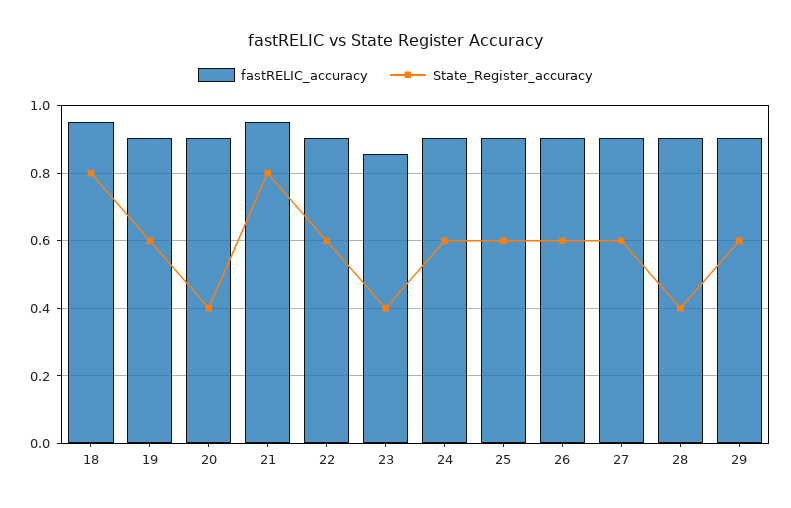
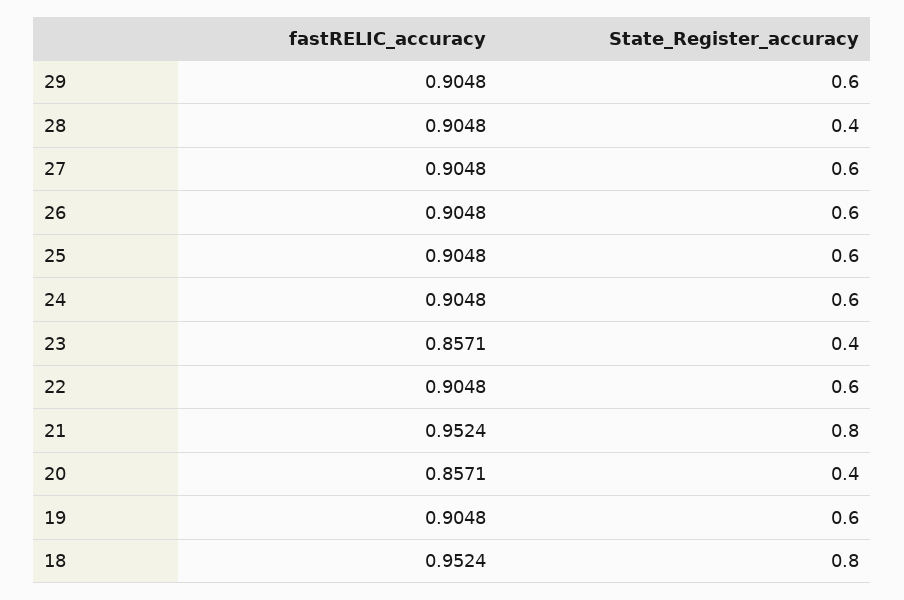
fastRELIC_accuracy, 20: 0.9 -> 0.8571

